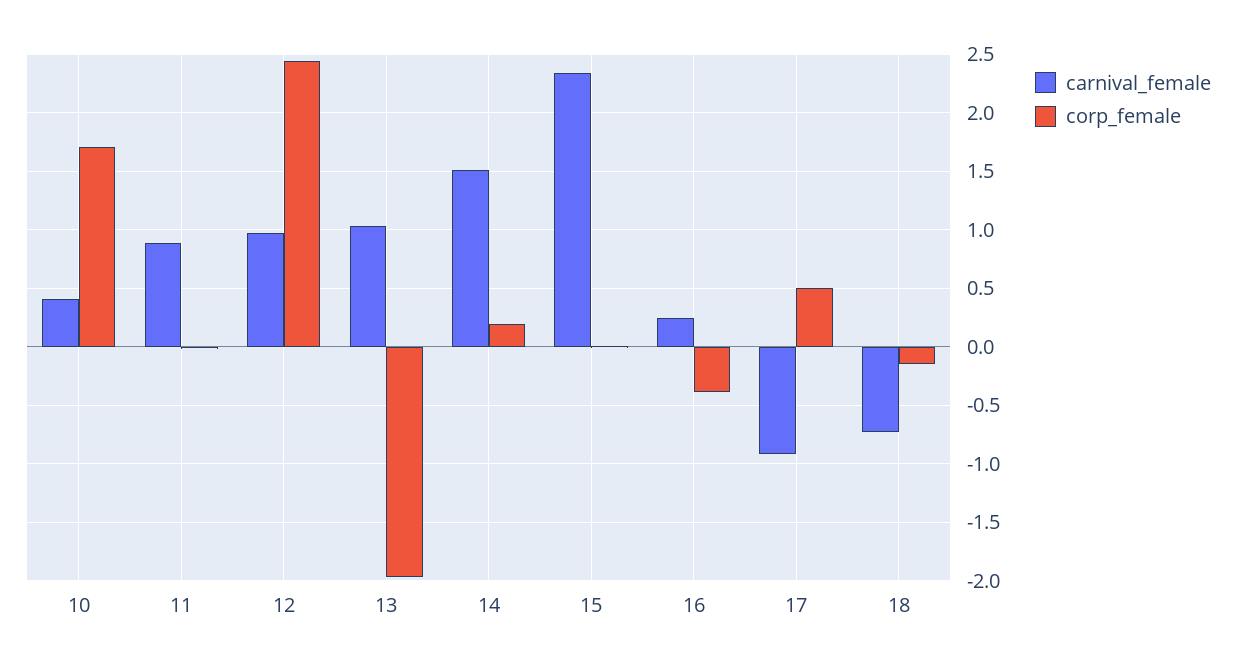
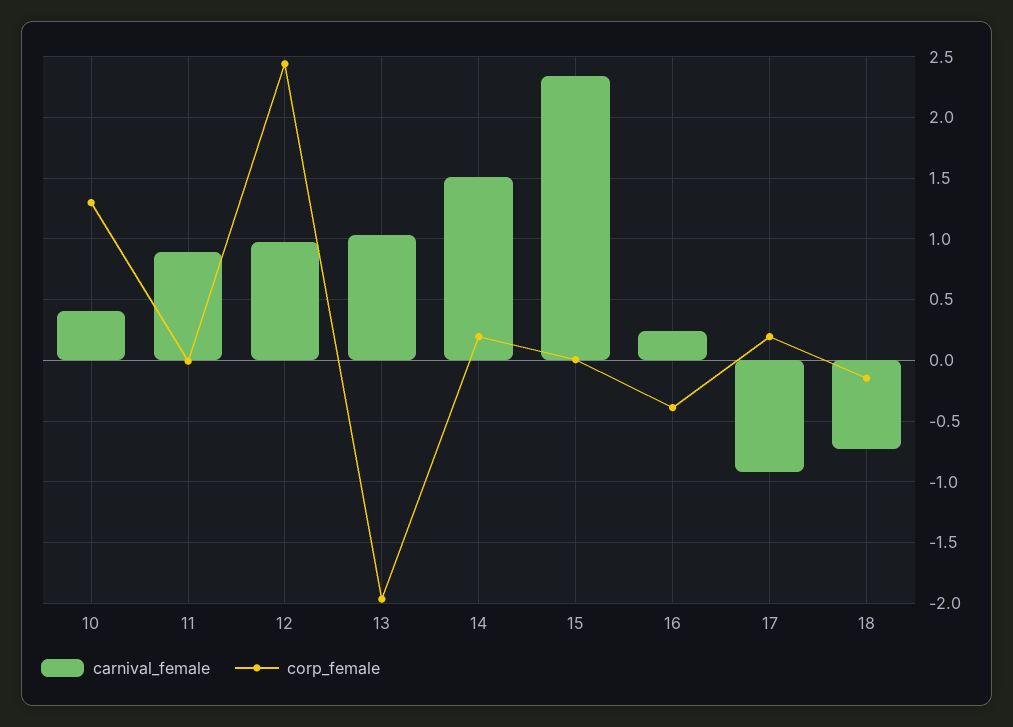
corp_female, 10: 1.7 -> 1.3
corp_female, 17: 0.5 -> 0.2

